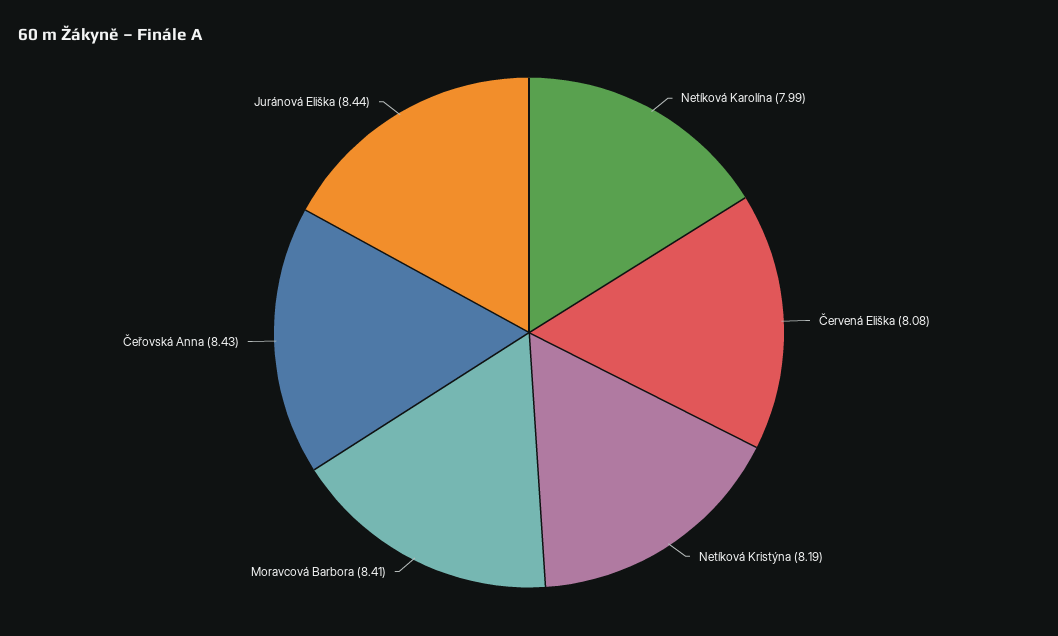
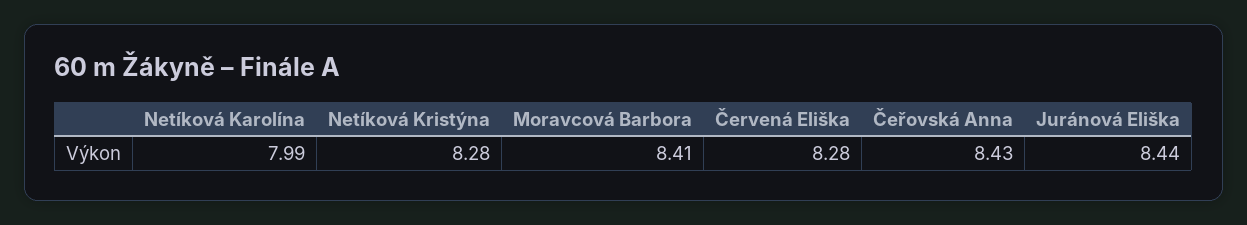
Červená Eliška: 8.08 -> 8.28
Netíková Kristýna: 8.19 -> 8.28

